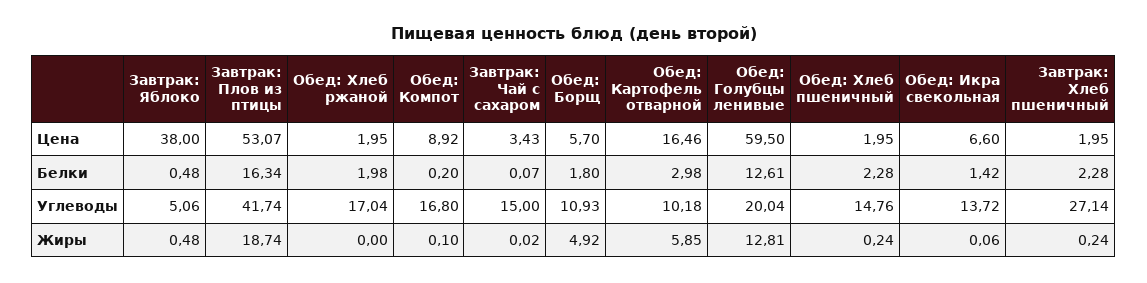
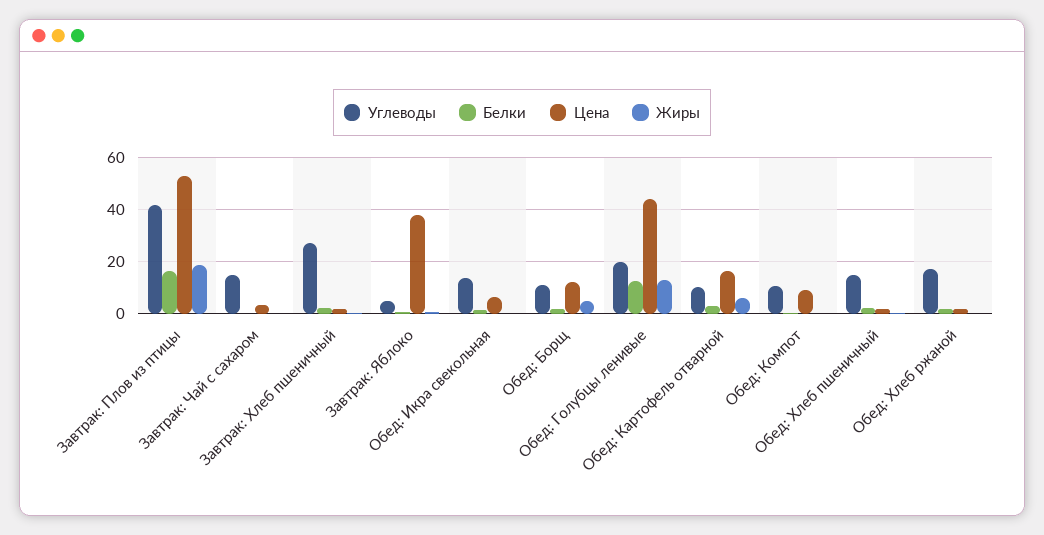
Цена, Обед: Борщ: 5.7 -> 12.5
Цена, Обед: Голубцы ленивые: 59.5 -> 45
Углеводы, Обед: Компот: 16.8 -> 10

